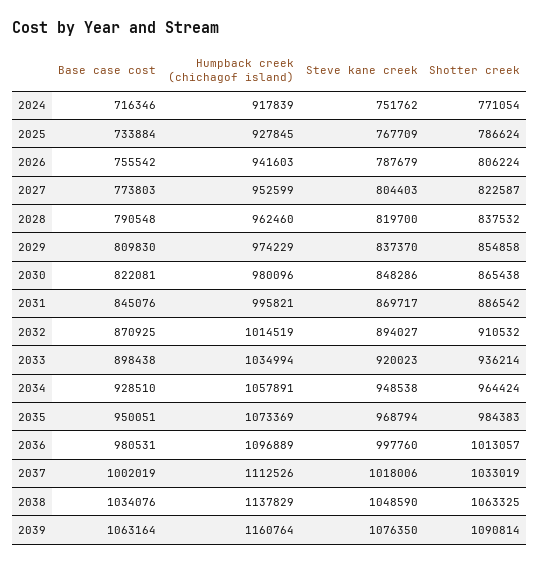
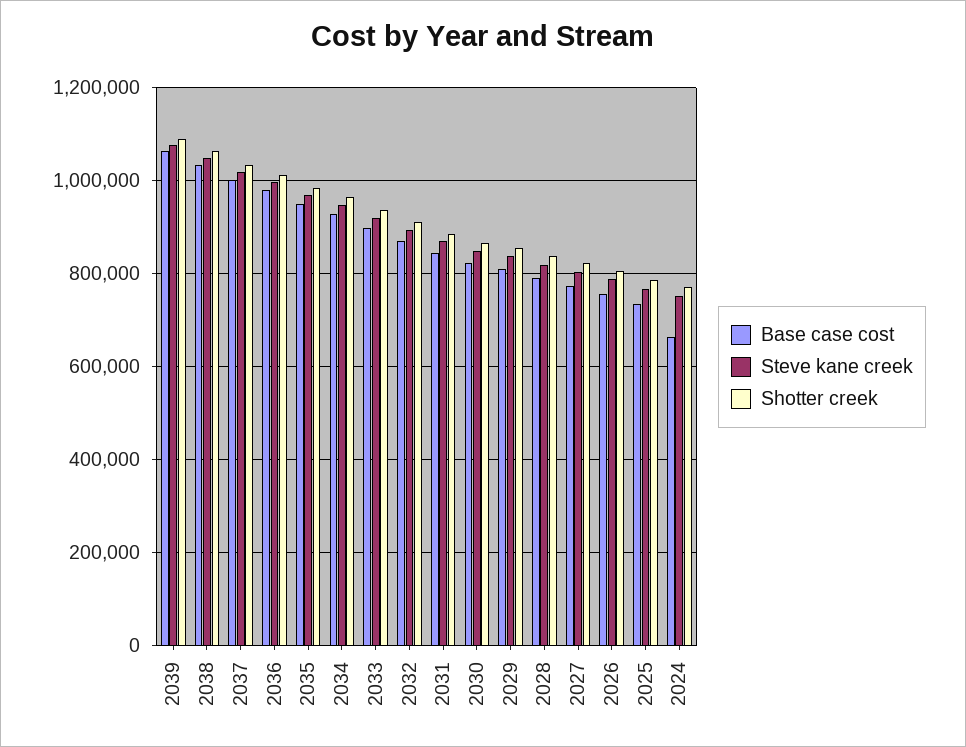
Base case cost, 2024: 716346 -> 660000
Humpback creek (chichagof island), 2024: 917839 -> none
Humpback creek (chichagof island), 2025: 927845 -> none
Humpback creek (chichagof island), 2026: 941603 -> none
Humpback creek (chichagof island), 2027: 952599 -> none
Humpback creek (chichagof island), 2028: 962460 -> none
Humpback creek (chichagof island), 2029: 974229 -> none
Humpback creek (chichagof island), 2030: 980096 -> none
Humpback creek (chichagof island), 2031: 995821 -> none
Humpback creek (chichagof island), 2032: 1014519 -> none
Humpback creek (chichagof island), 2033: 1034994 -> none
Humpback creek (chichagof island), 2034: 1057891 -> none
Humpback creek (chichagof island), 2035: 1073369 -> none
Humpback creek (chichagof island), 2036: 1096889 -> none
Humpback creek (chichagof island), 2037: 1112526 -> none
Humpback creek (chichagof island), 2038: 1137829 -> none
Humpback creek (chichagof island), 2039: 1160764 -> none

